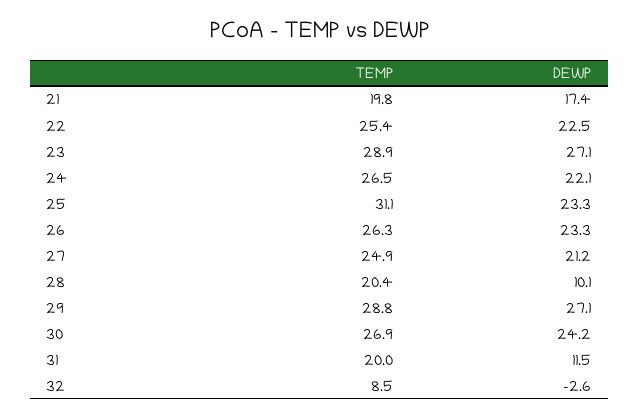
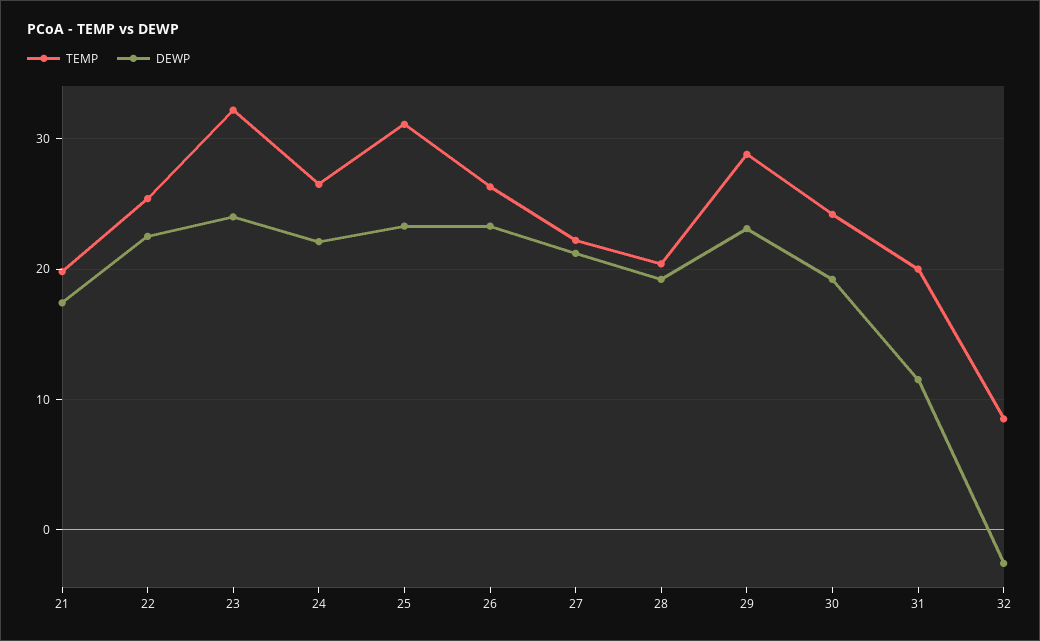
TEMP, 23: 28.9 -> 32
DEWP, 23: 27.1 -> 24
TEMP, 27: 24.9 -> 22
DEWP, 28: 10.1 -> 19
DEWP, 29: 27.1 -> 23
TEMP, 30: 26.9 -> 24
DEWP, 30: 24.2 -> 19

